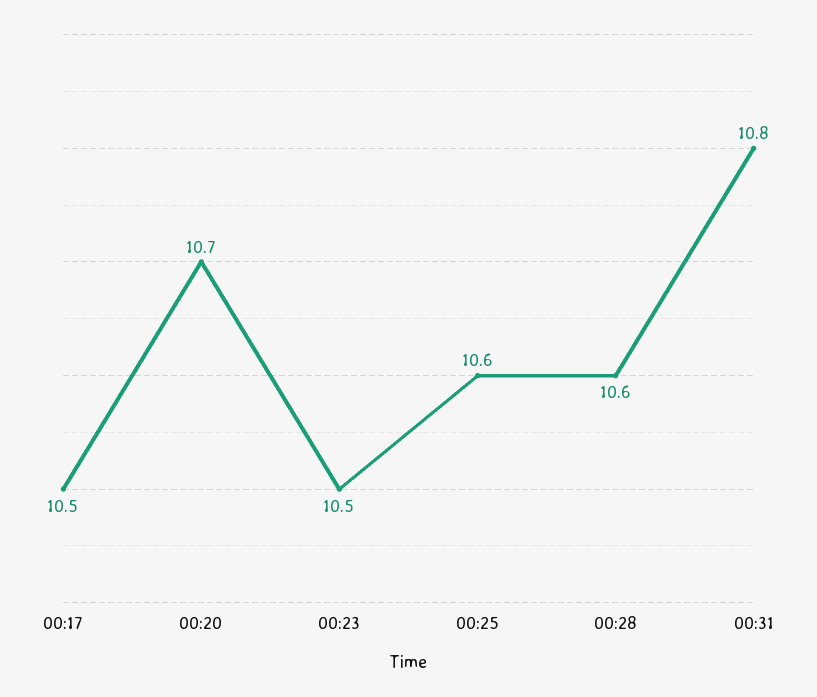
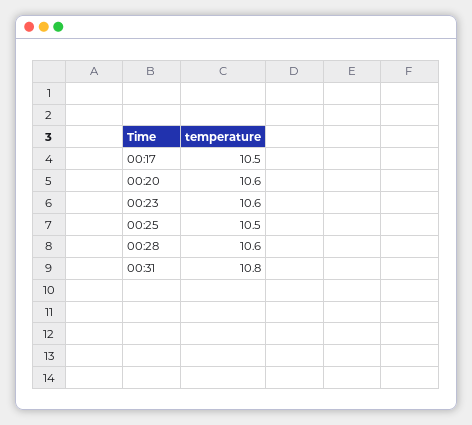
00:20: 10.7 -> 10.6
00:23: 10.5 -> 10.6
00:25: 10.6 -> 10.5

